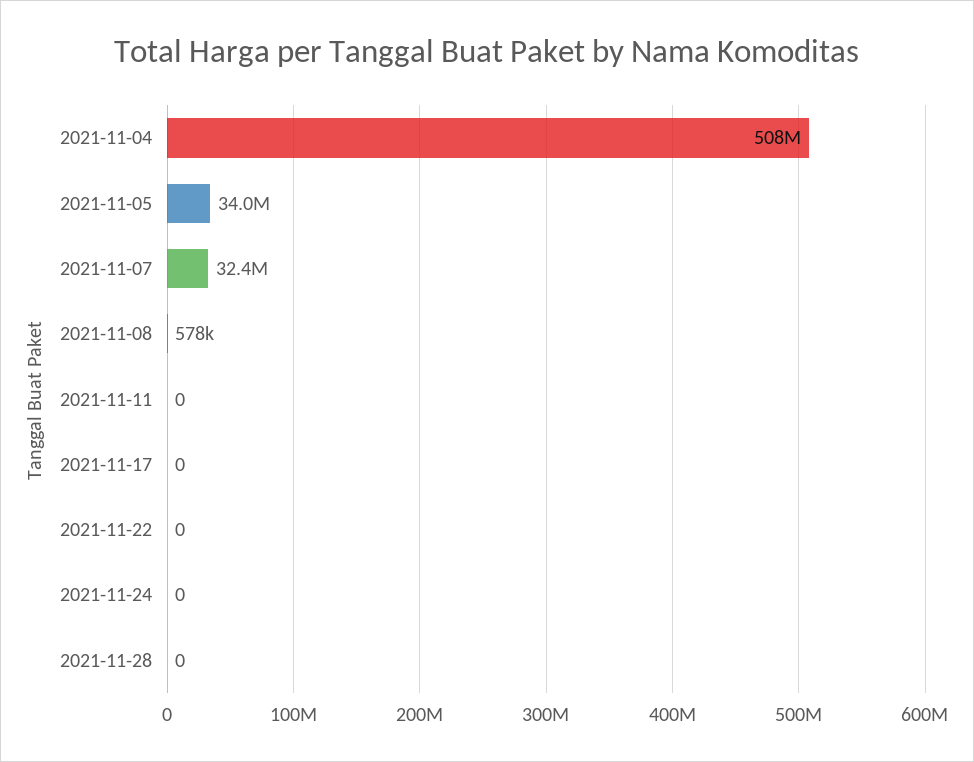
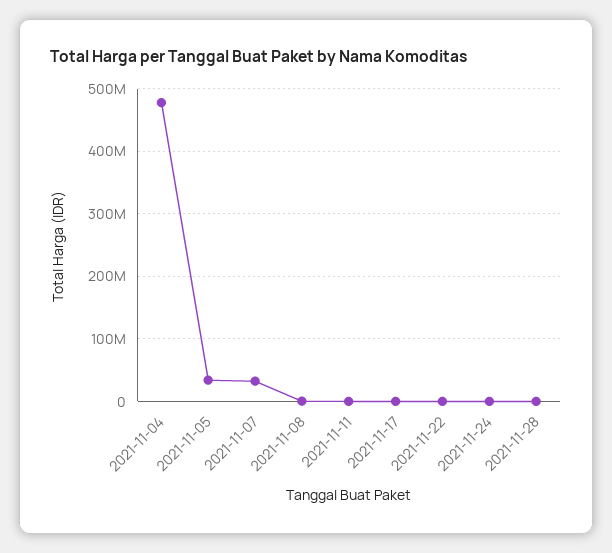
2021-11-04: 508000000 -> 480000000

